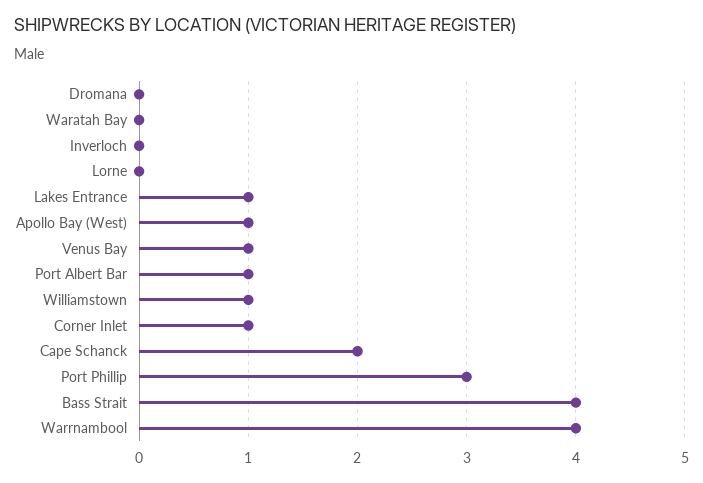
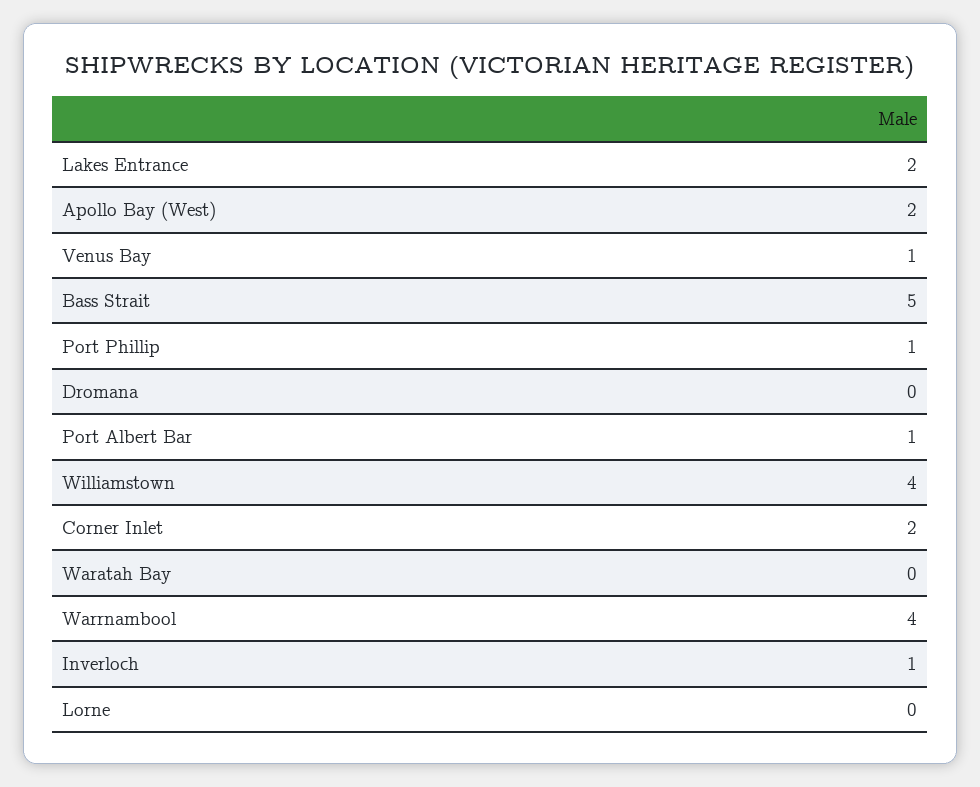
Inverloch: 0 -> 1
Lakes Entrance: 1 -> 2
Apollo Bay (West): 1 -> 2
Williamstown: 1 -> 4
Corner Inlet: 1 -> 2
Cape Schanck: 2 -> none
Port Phillip: 3 -> 1
Bass Strait: 4 -> 5

